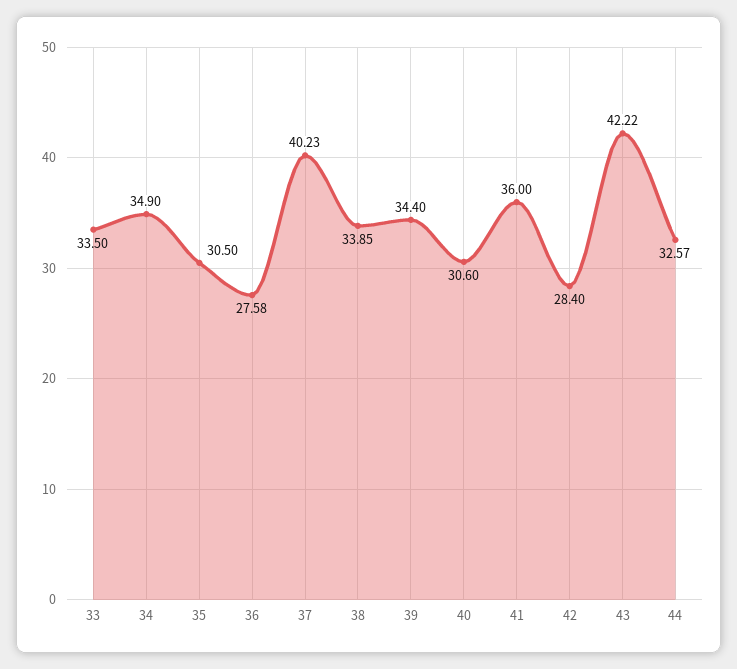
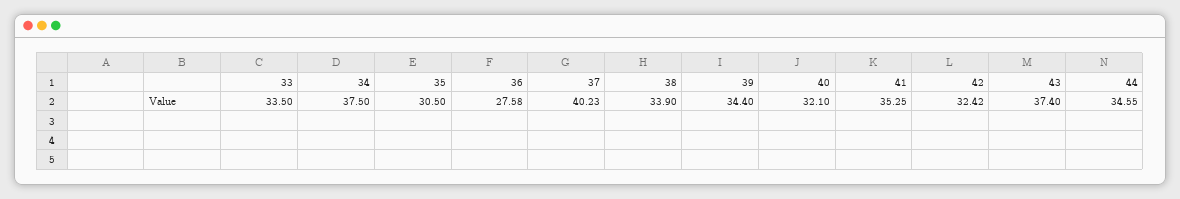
34: 34.9 -> 37.5
38: 33.85 -> 33.9
40: 30.6 -> 32.1
41: 36 -> 35.25
42: 28.4 -> 32.42
43: 42.22 -> 37.4
44: 32.57 -> 34.55

